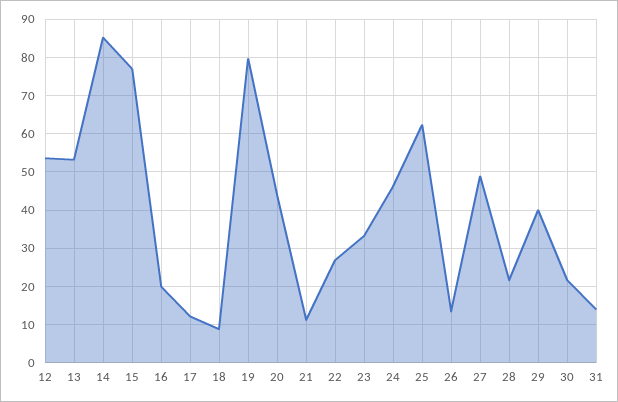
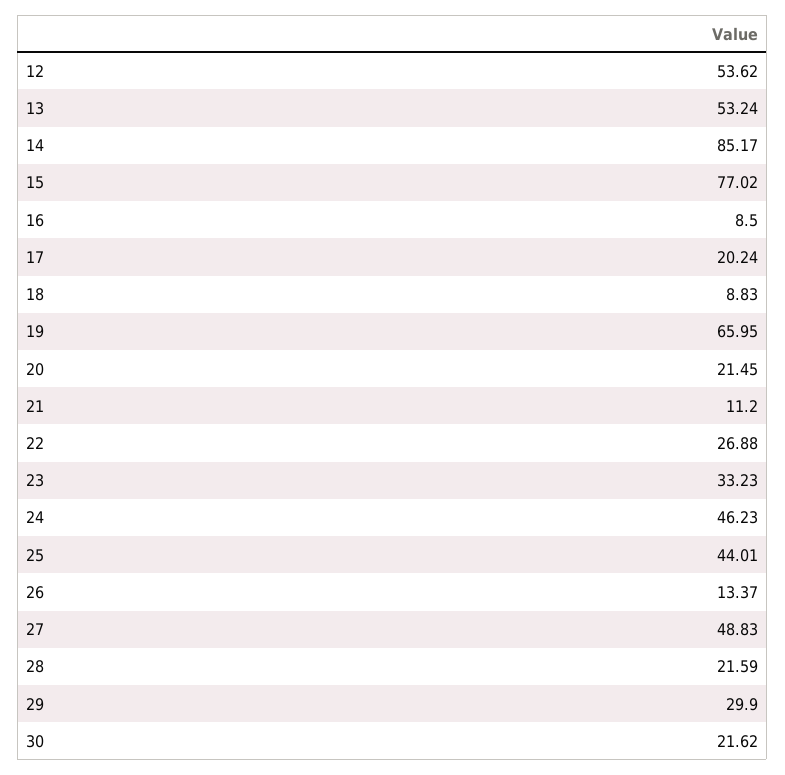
16: 20 -> 8.5
17: 12 -> 20.24
19: 80 -> 65.95
20: 44 -> 21.45
25: 62 -> 44.01
29: 40 -> 29.9
31: 14 -> none

